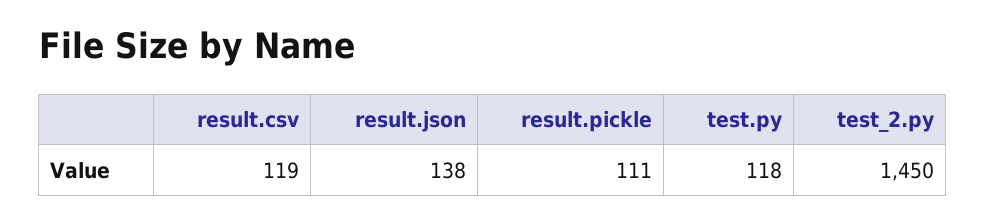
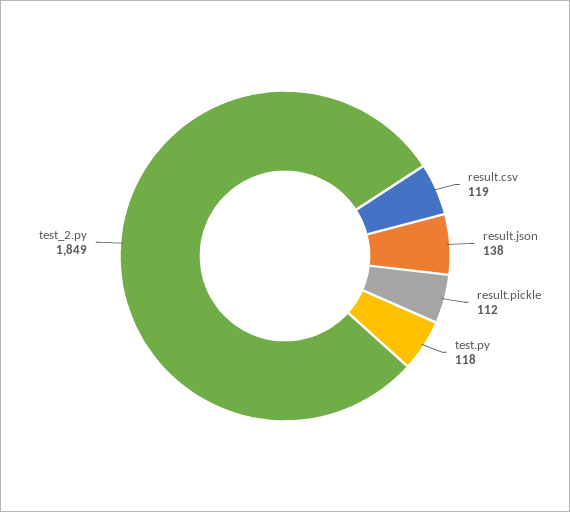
result.pickle: 111 -> 112
test_2.py: 1450 -> 1849

